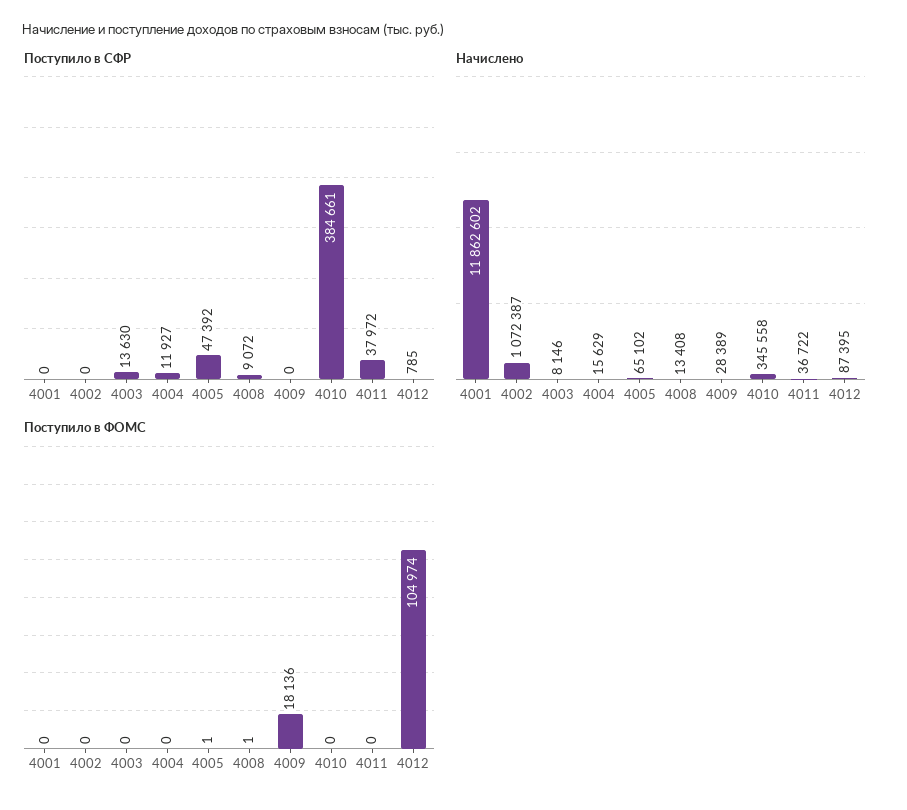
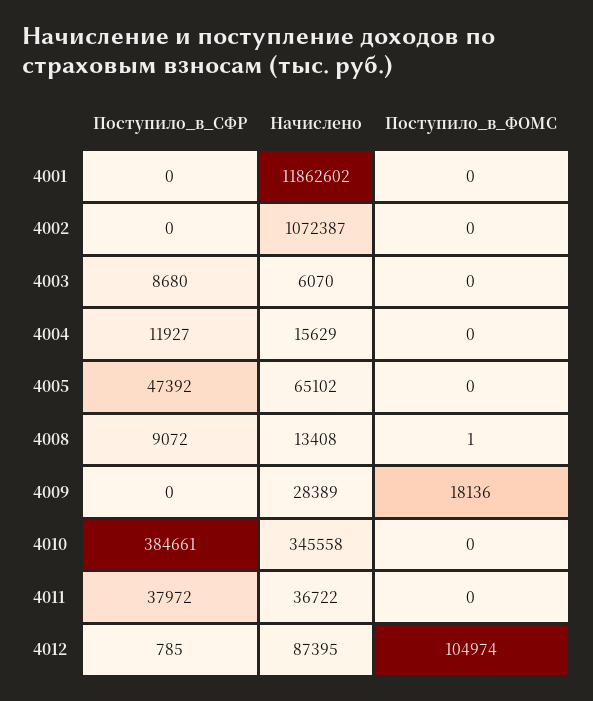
Поступило в СФР, 4003: 13630 -> 8680
Начислено, 4003: 8146 -> 6070
Поступило в ФОМС, 4005: 1 -> 0

